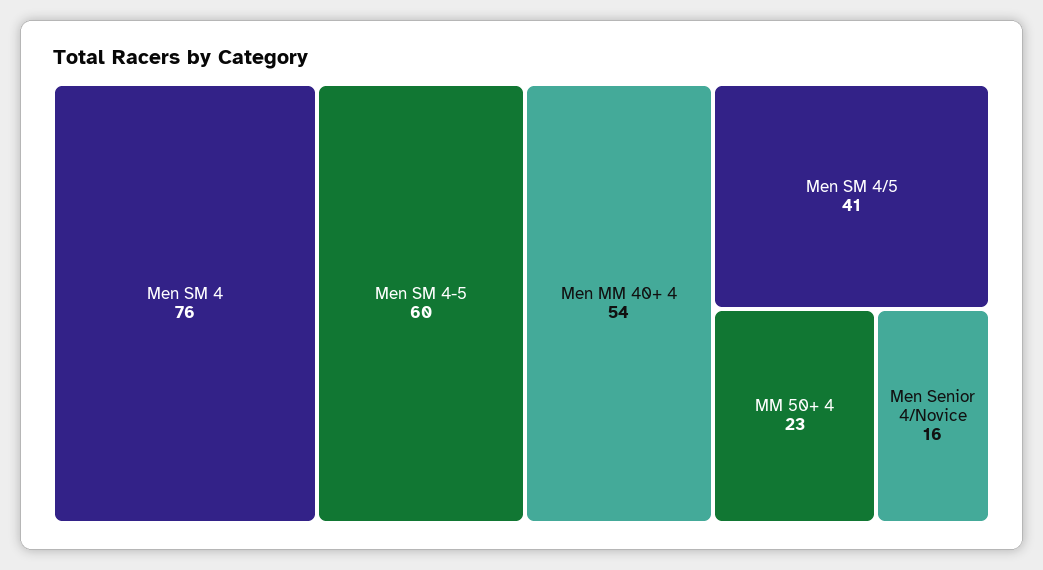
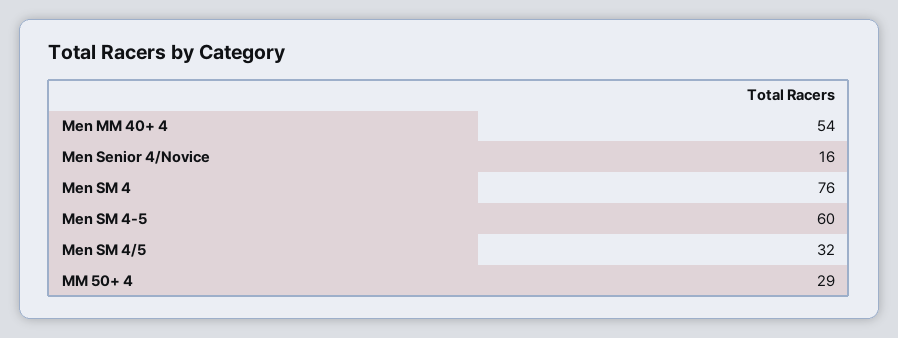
Men SM 4/5: 41 -> 32
MM 50+ 4: 23 -> 29

